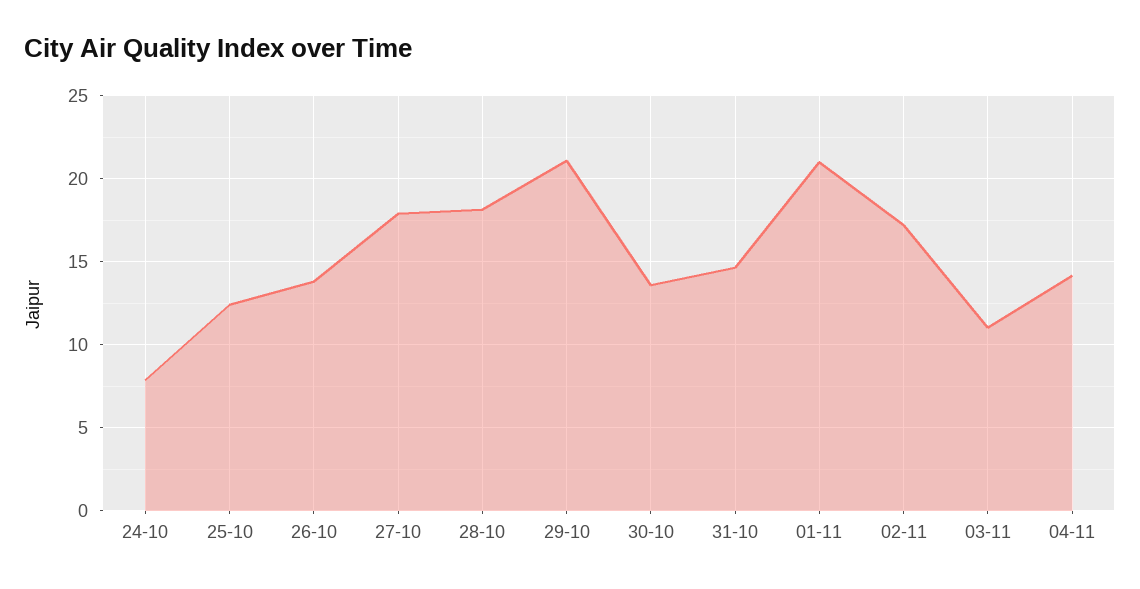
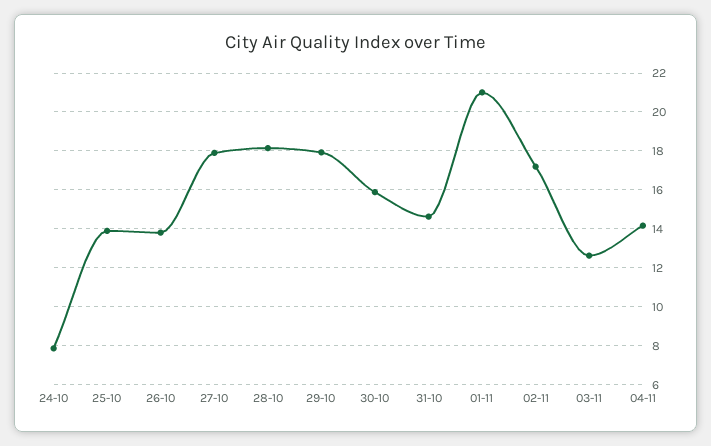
25-10: 12.5 -> 14
29-10: 21 -> 18
30-10: 13.5 -> 16
03-11: 11 -> 12.5

